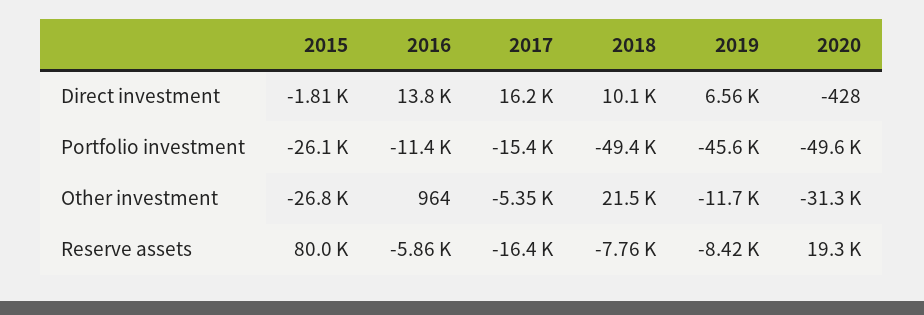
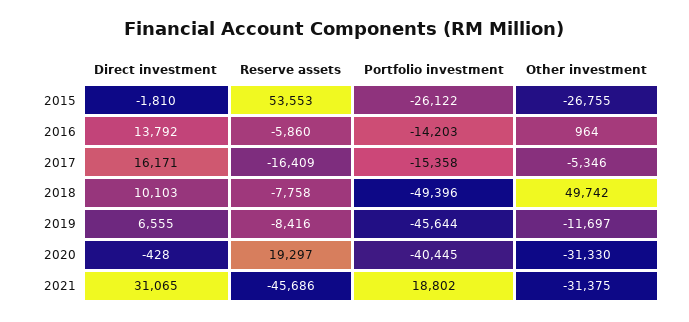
2016, Portfolio investment: -11400 -> -14203
2020, Portfolio investment: -49600 -> -40445
2018, Other investment: 21500 -> 49742
2015, Reserve assets: 80000 -> 53553
2021, Direct investment: none -> 31065
2021, Reserve assets: none -> -45686
2021, Portfolio investment: none -> 18802
2021, Other investment: none -> -31375

